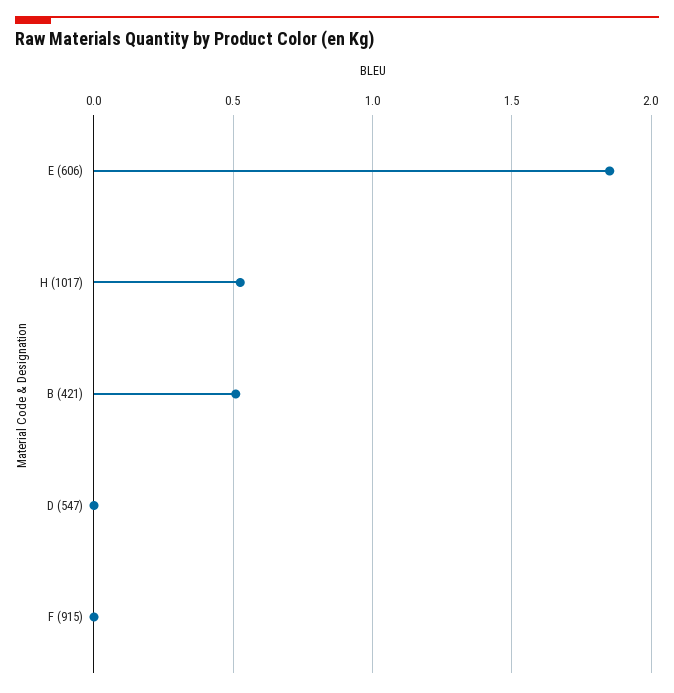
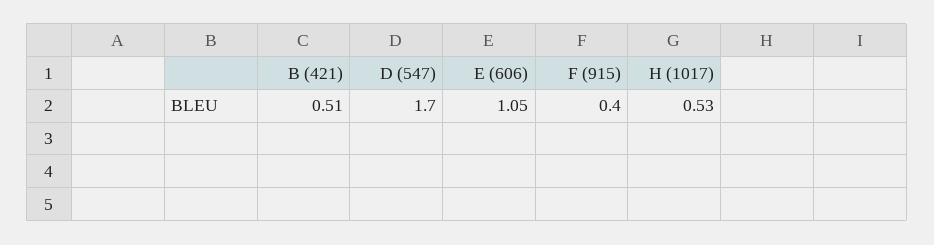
E (606): 1.85 -> 1.05
D (547): 0 -> 1.7
F (915): 0 -> 0.4

